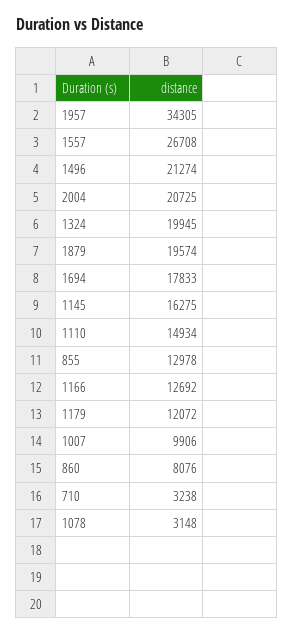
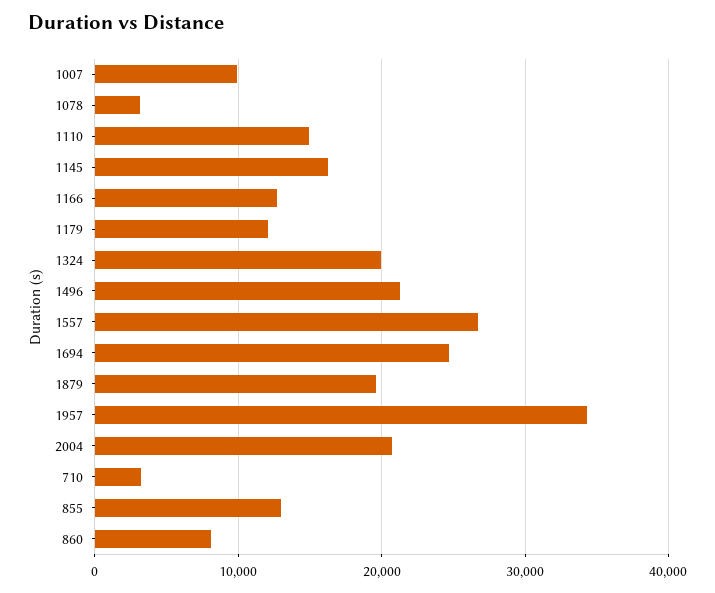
1694: 17833 -> 25000

